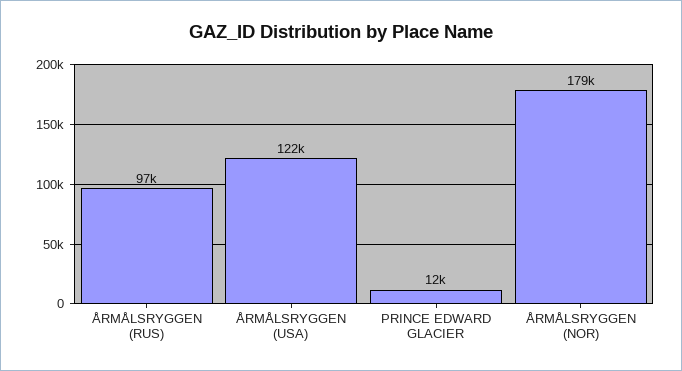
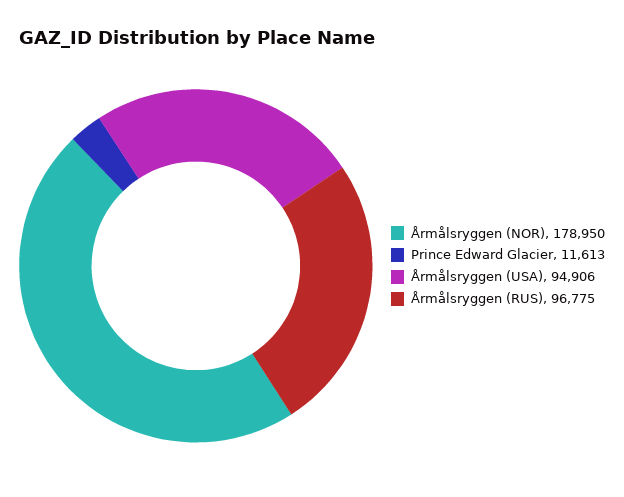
ÅRMÅLSRYGGEN (USA): 122000 -> 94906

